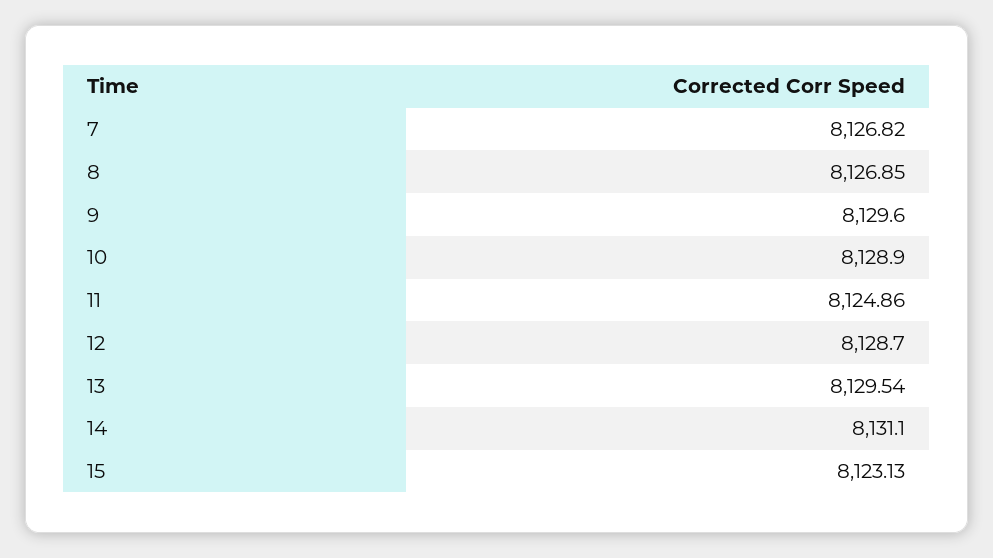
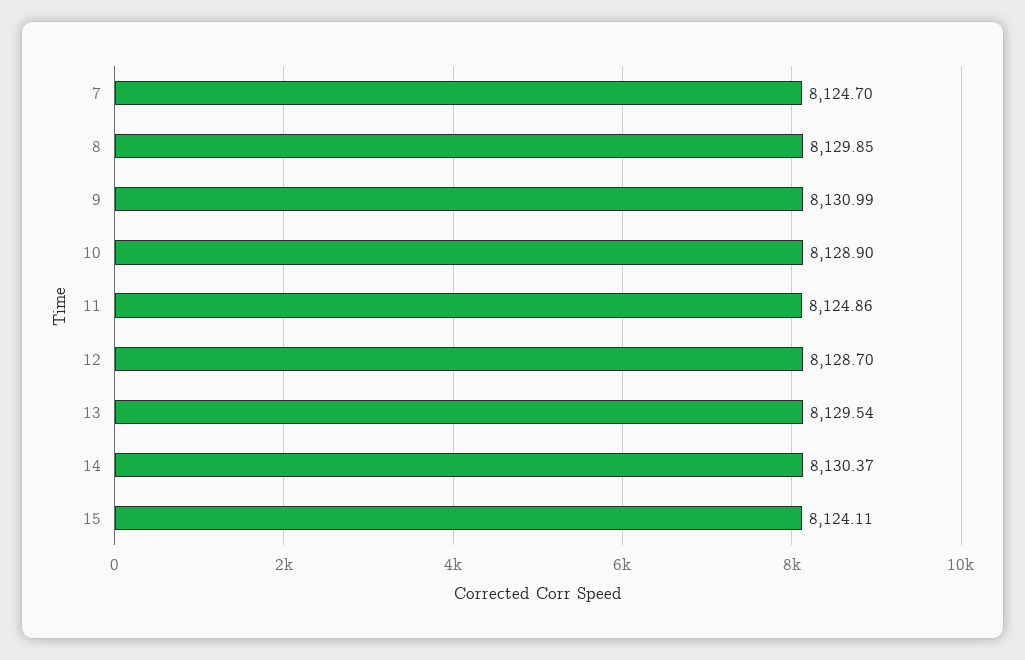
7: 8126.82 -> 8124.7
8: 8126.85 -> 8129.85
9: 8129.6 -> 8130.99
14: 8131.1 -> 8130.37
15: 8123.13 -> 8124.11

